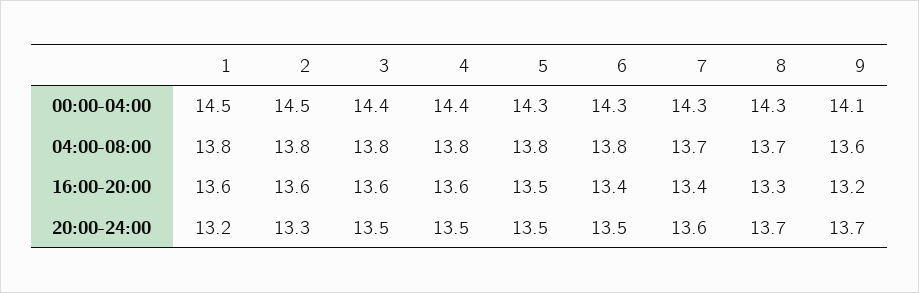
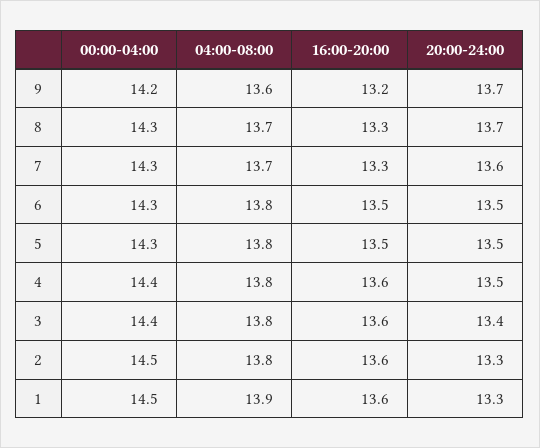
9, 00:00-04:00: 14.1 -> 14.2
1, 04:00-08:00: 13.8 -> 13.9
6, 16:00-20:00: 13.4 -> 13.5
7, 16:00-20:00: 13.4 -> 13.3
1, 20:00-24:00: 13.2 -> 13.3
3, 20:00-24:00: 13.5 -> 13.4

